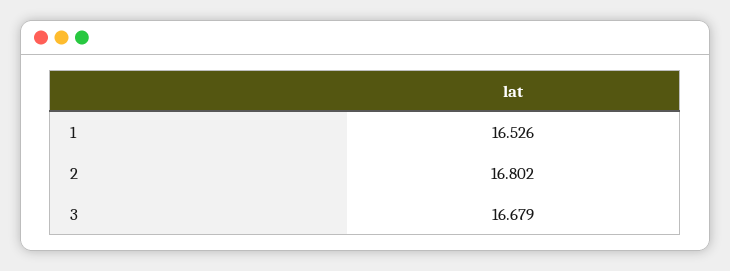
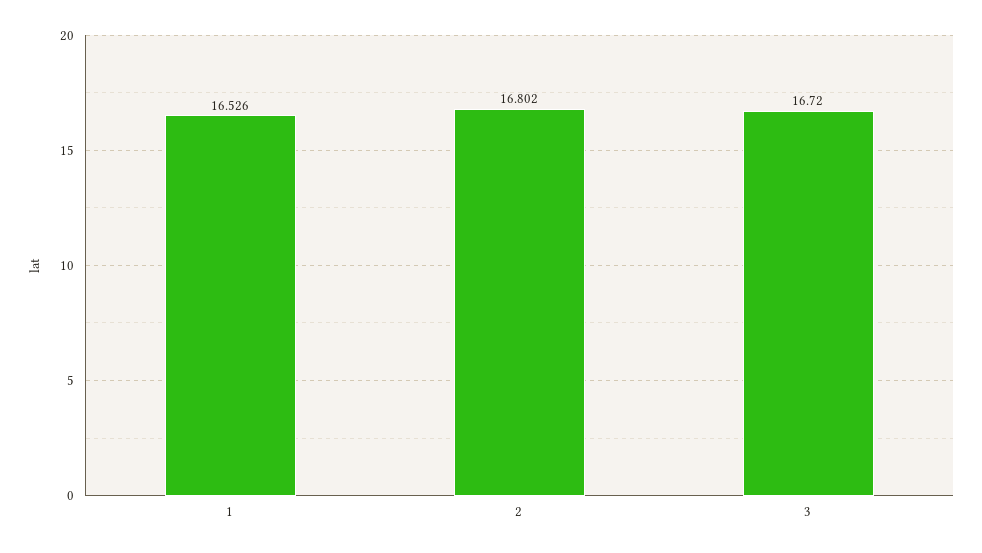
3: 16.679 -> 16.72

